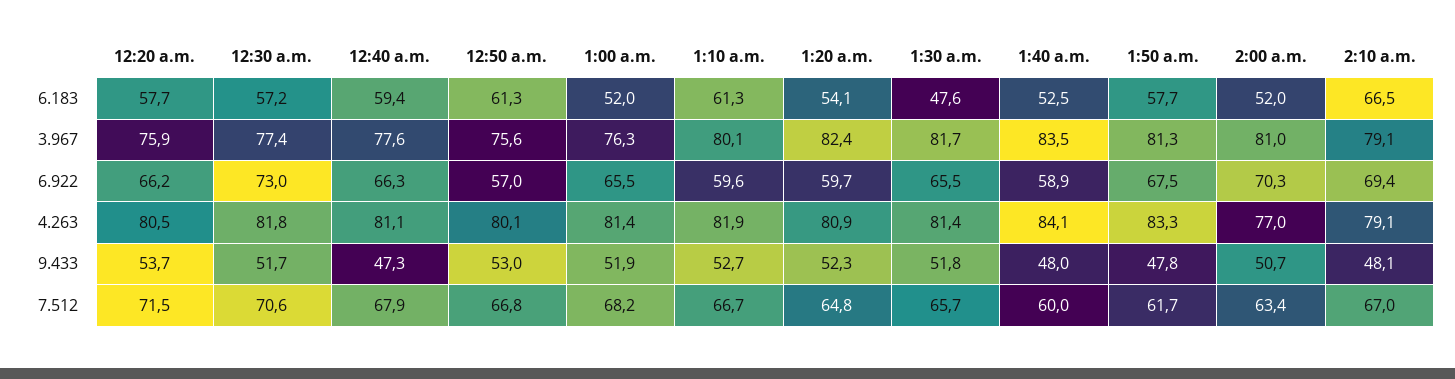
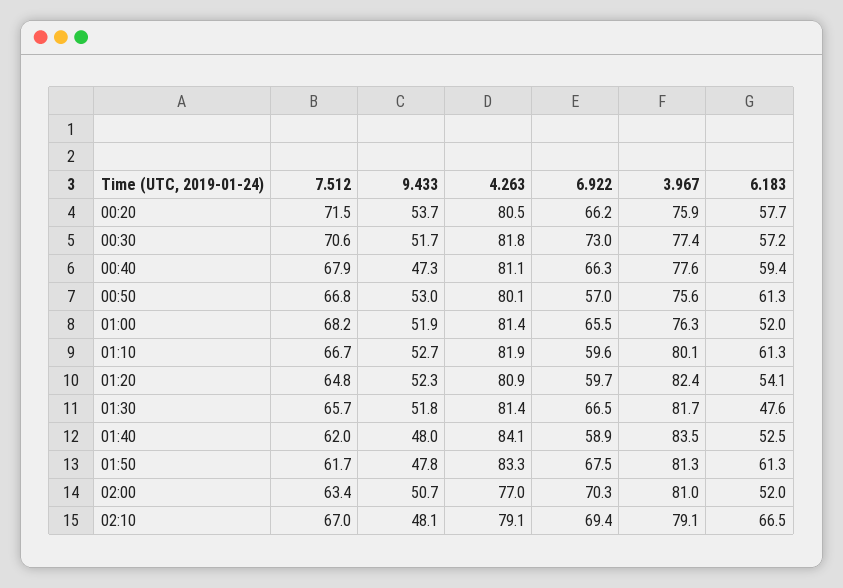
1:50 a.m., 6.183: 57.7 -> 61.3
1:30 a.m., 6.922: 65.5 -> 66.5
1:40 a.m., 7.512: 60 -> 62

